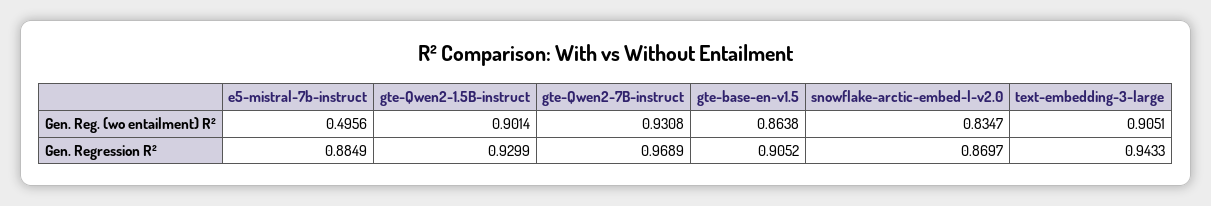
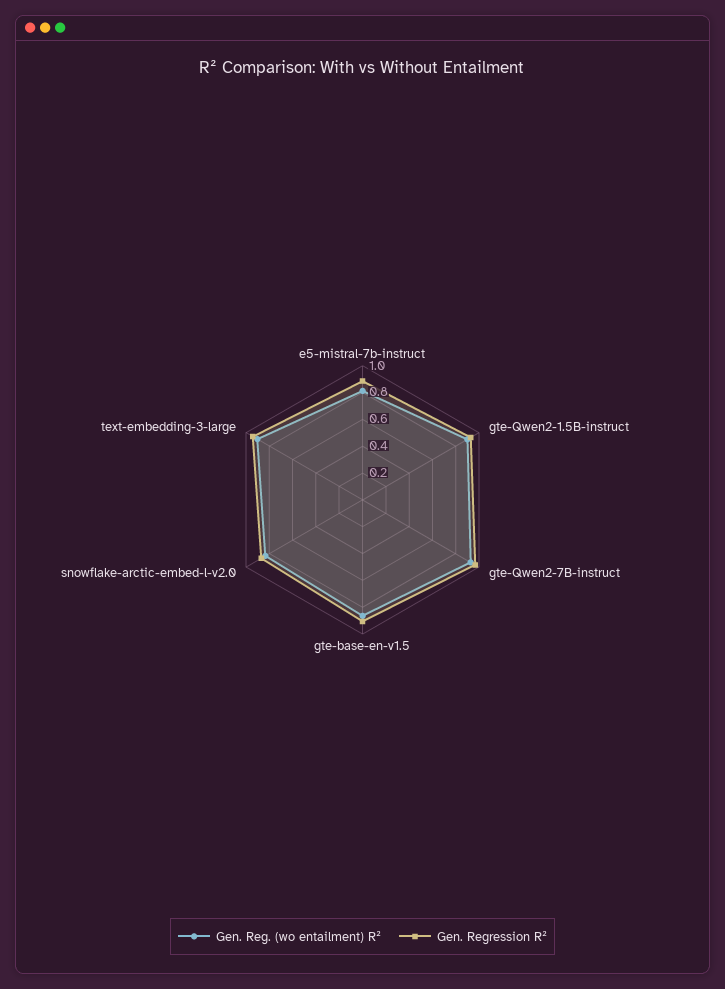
Gen. Reg. (wo entailment) R², e5-mistral-7b-instruct: 0.4956 -> 0.8

